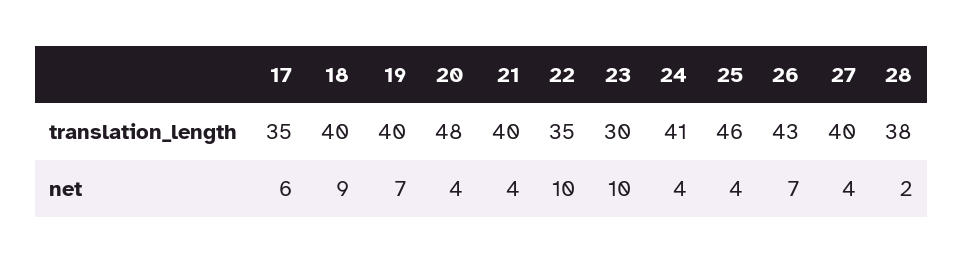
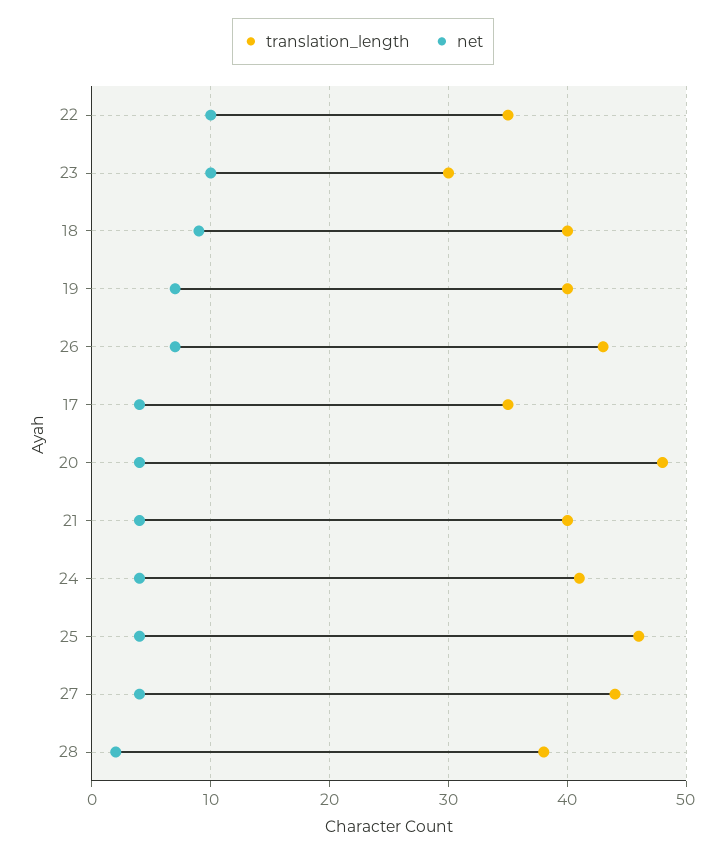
translation_length, 27: 40 -> 44
net, 17: 6 -> 4

